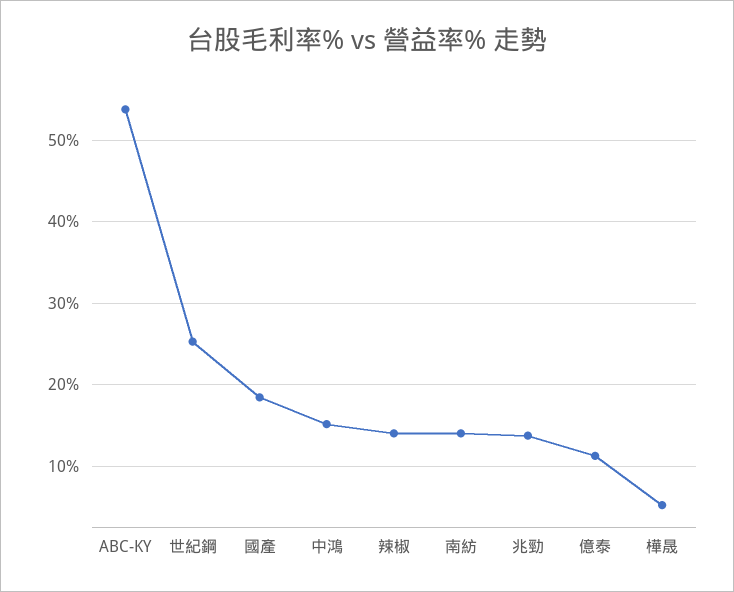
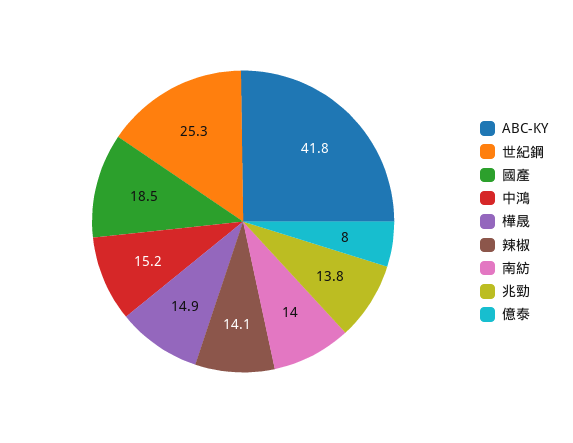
ABC-KY: 54 -> 41.8
億泰: 11 -> 8
樺晟: 5 -> 14.9

